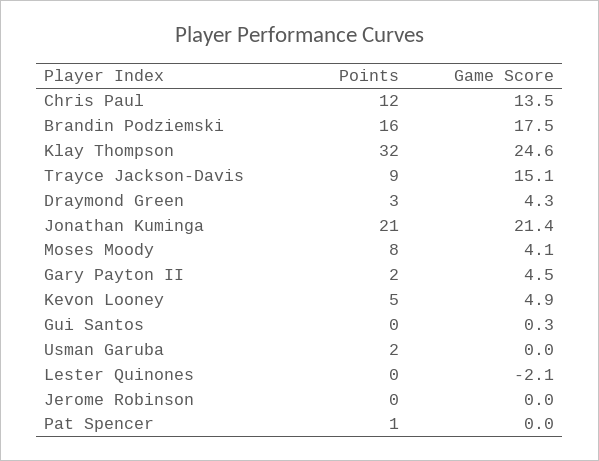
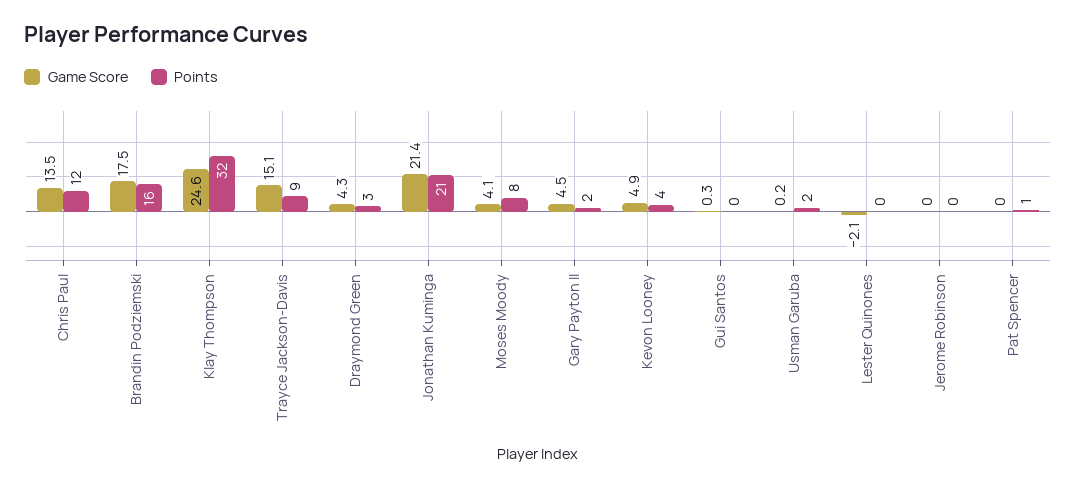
Points, Kevon Looney: 5 -> 4
Game Score, Usman Garuba: 0 -> 0.2

